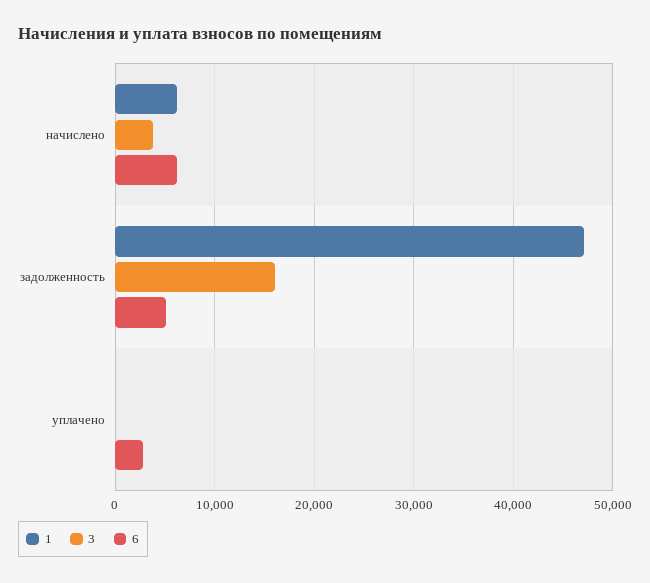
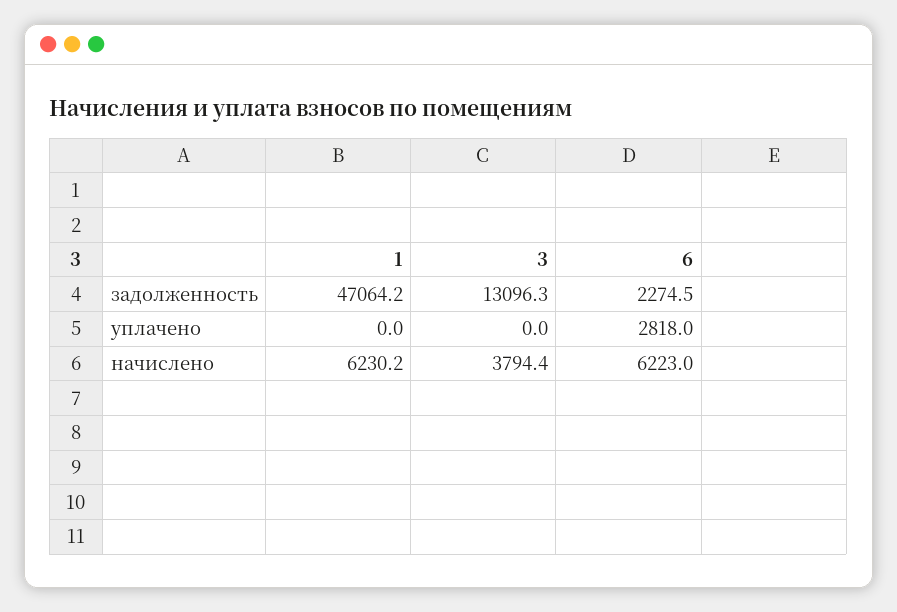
3, задолженность: 16000 -> 13096.3
6, задолженность: 5000 -> 2274.5

